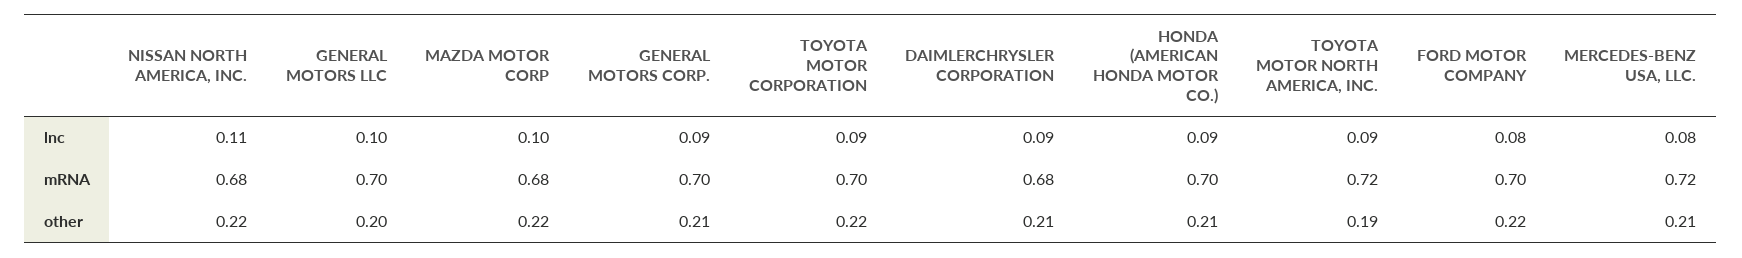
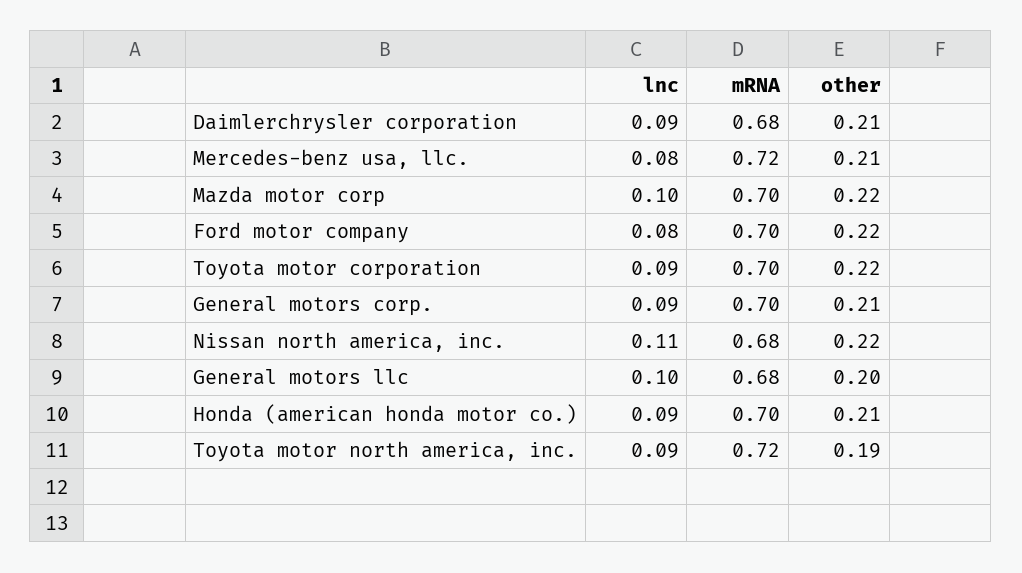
GENERAL MOTORS LLC, mRNA: 0.7 -> 0.68
MAZDA MOTOR CORP, mRNA: 0.68 -> 0.7

